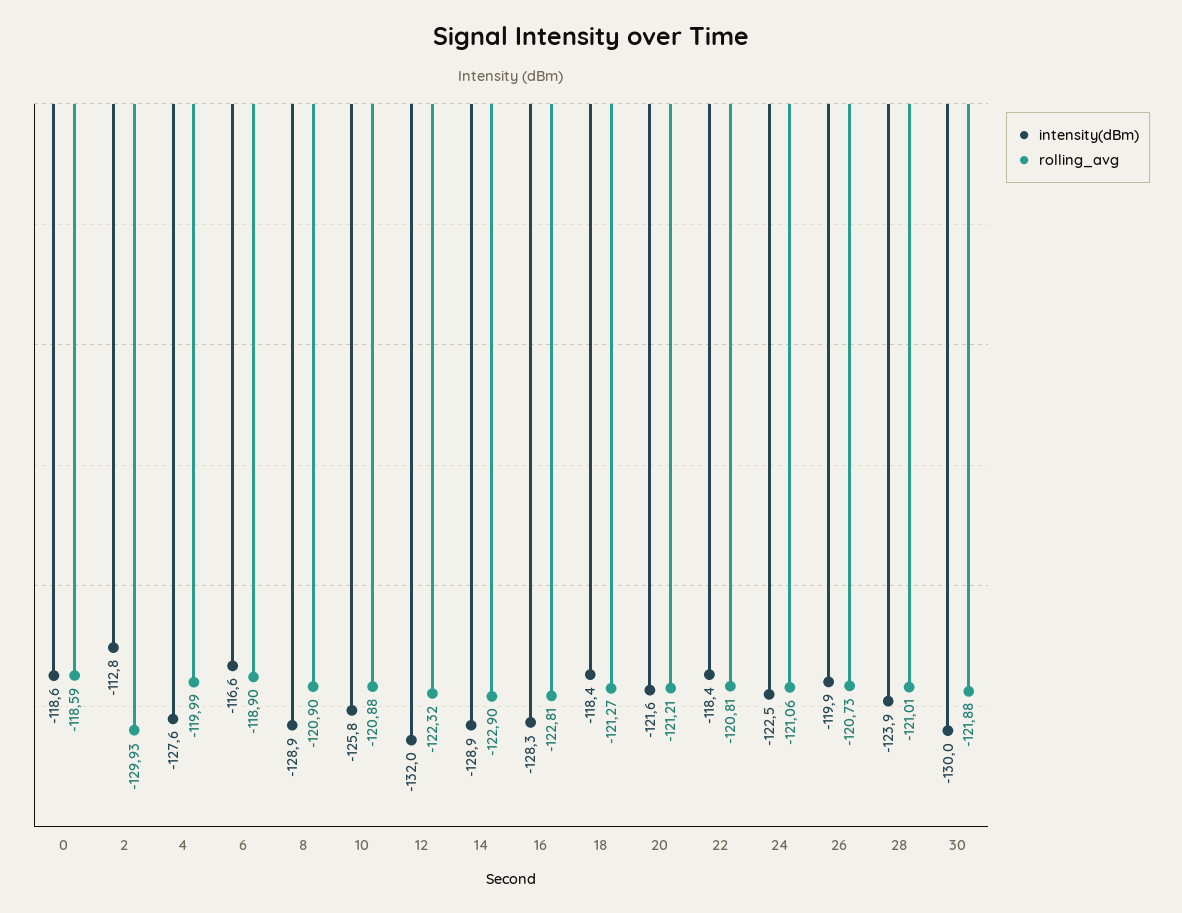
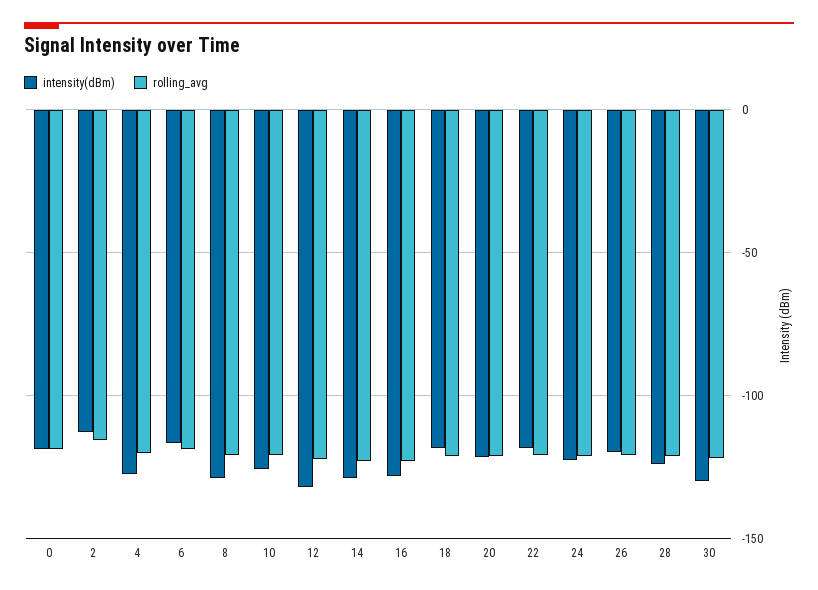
rolling_avg, 2: -129.93 -> -115

